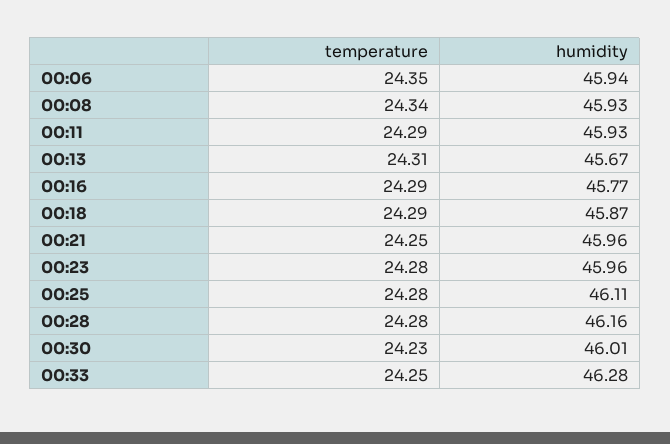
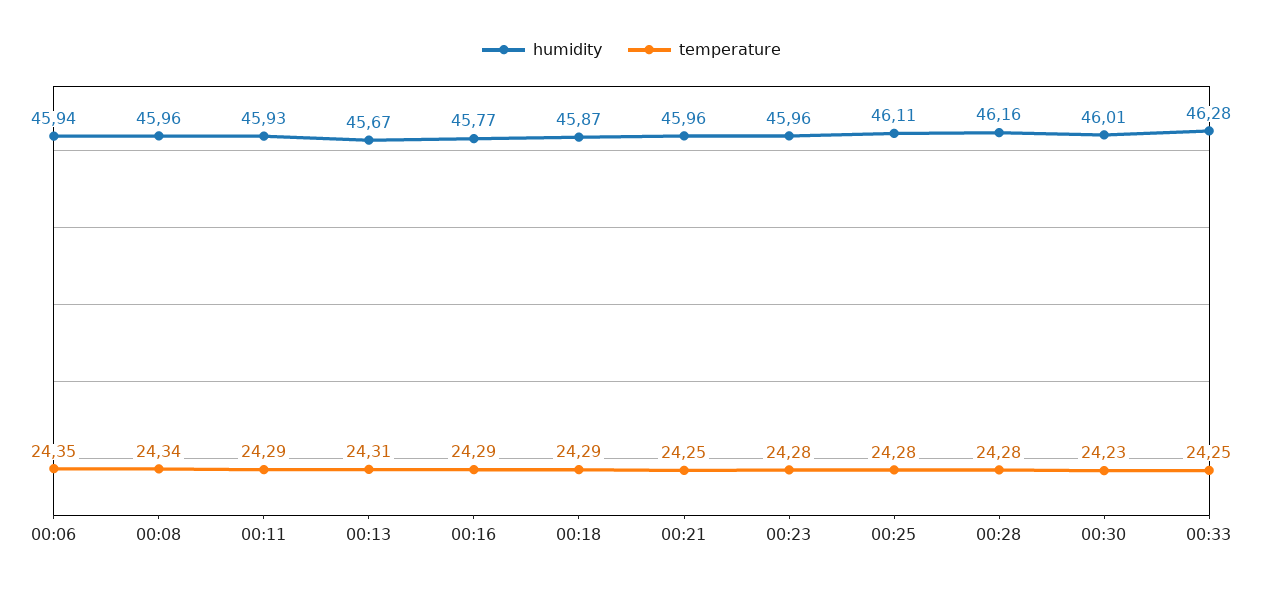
humidity, 00:08: 45.93 -> 45.96

